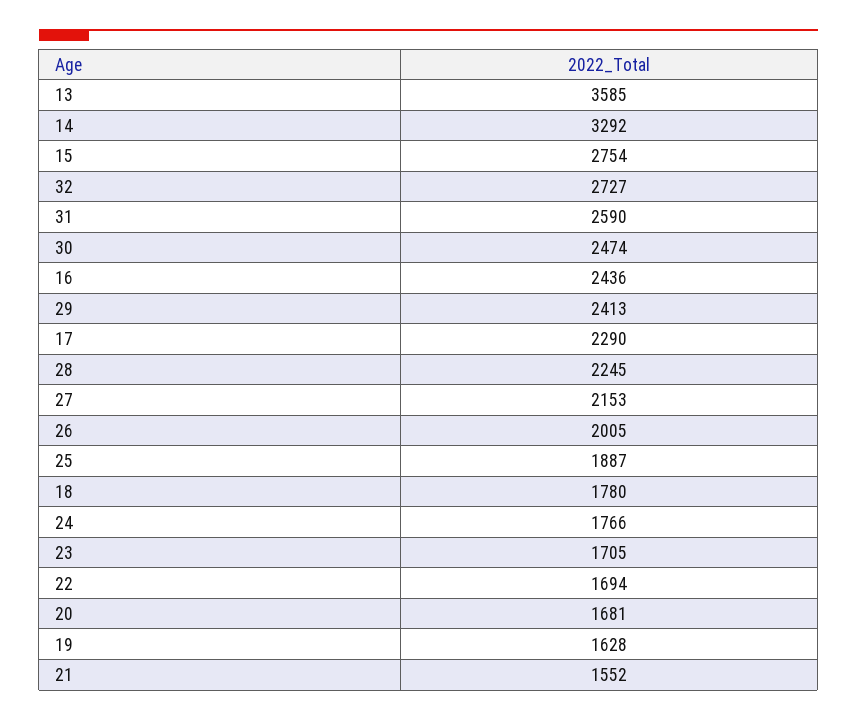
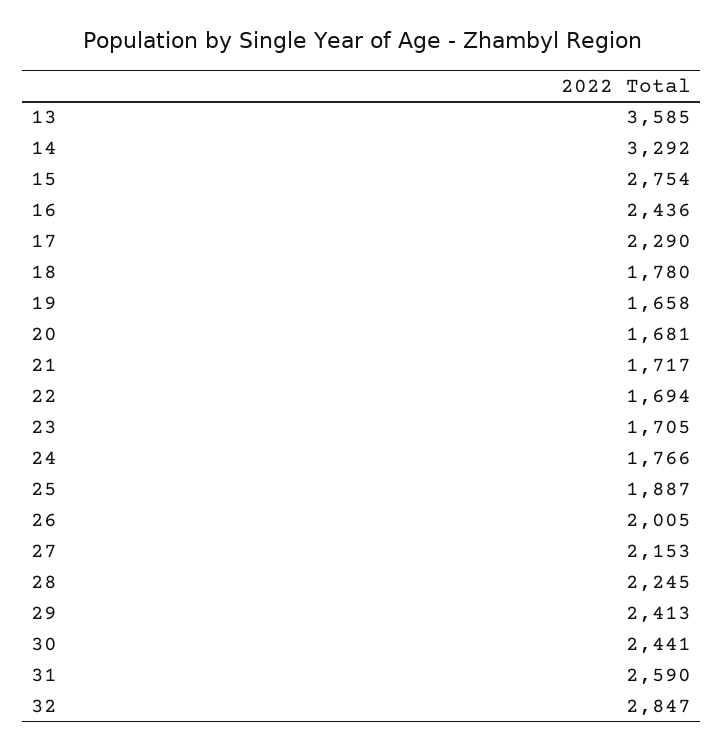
32: 2727 -> 2847
30: 2474 -> 2441
19: 1628 -> 1658
21: 1552 -> 1717

